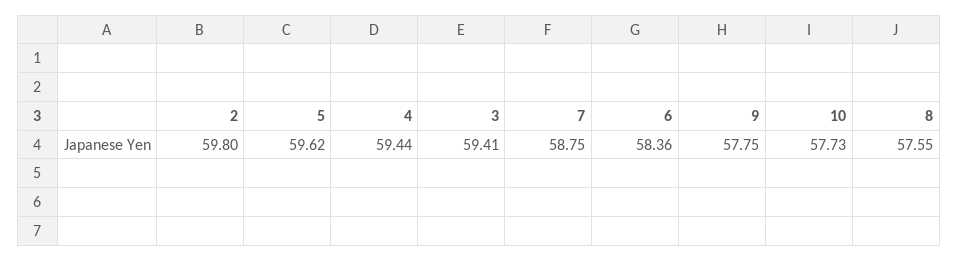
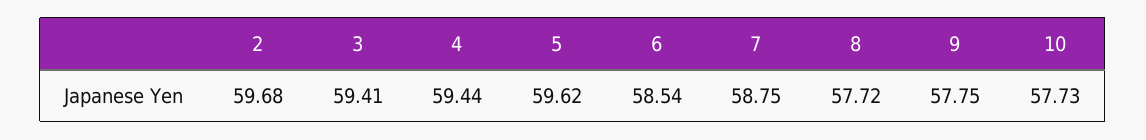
2: 59.8 -> 59.68
6: 58.36 -> 58.54
8: 57.55 -> 57.72

